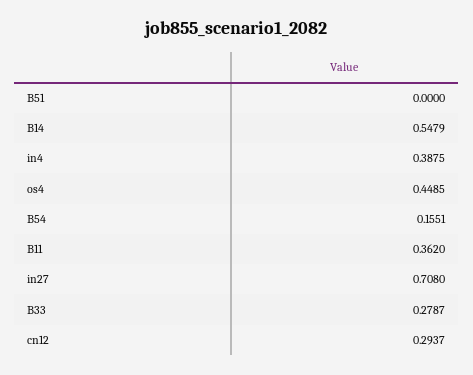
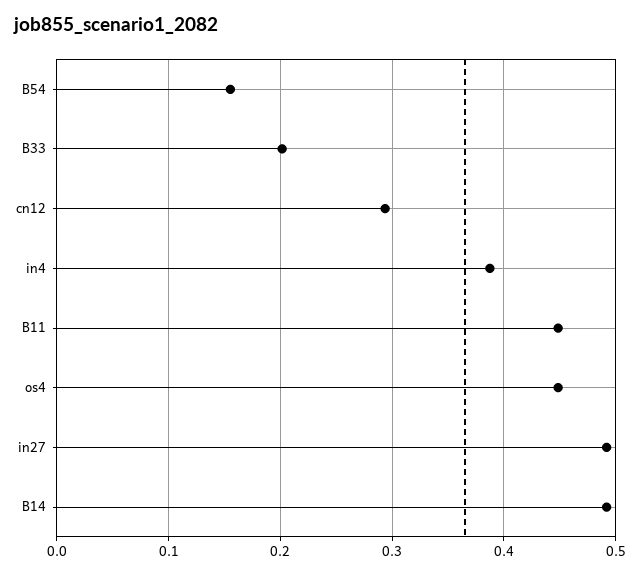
B51: 0 -> none
B14: 0.5479 -> 0.49
B11: 0.362 -> 0.45
in27: 0.708 -> 0.49
B33: 0.2787 -> 0.2

